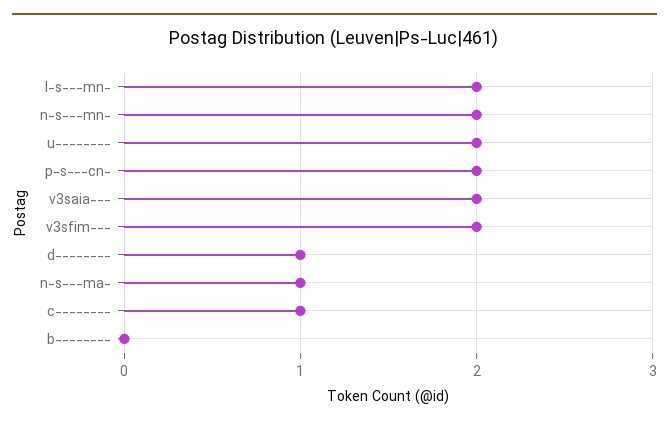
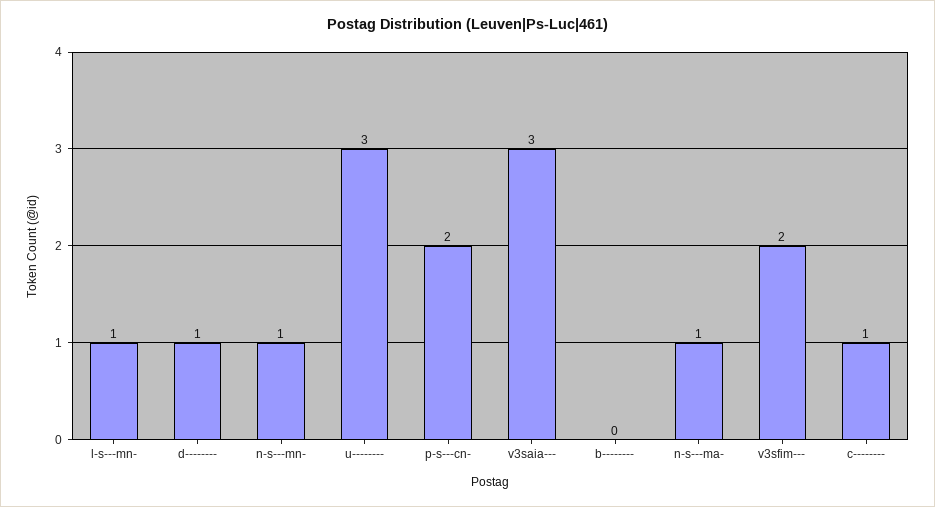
l-s---mn-: 2 -> 1
n-s---mn-: 2 -> 1
u--------: 2 -> 3
v3saia---: 2 -> 3

